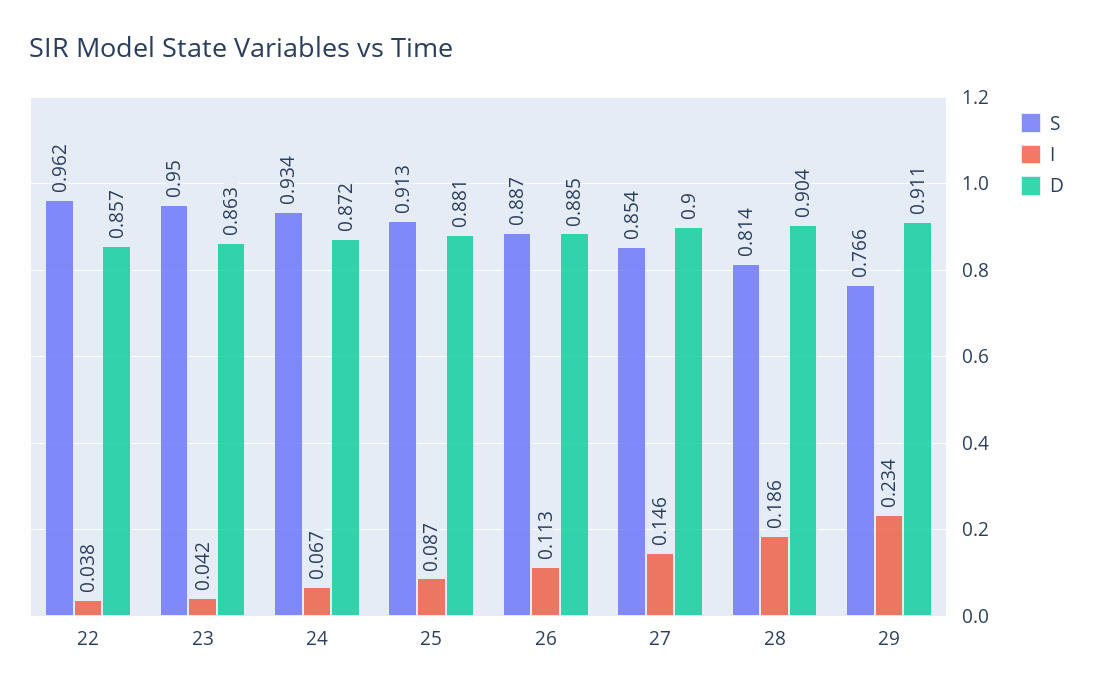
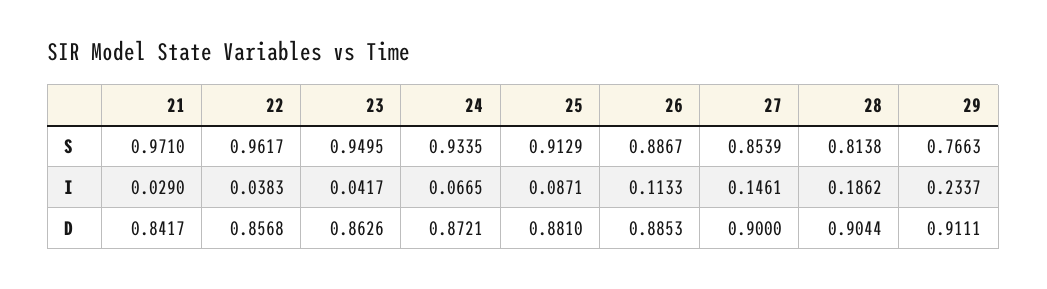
S, 21: none -> 0.971
I, 21: none -> 0.029
D, 21: none -> 0.8417

